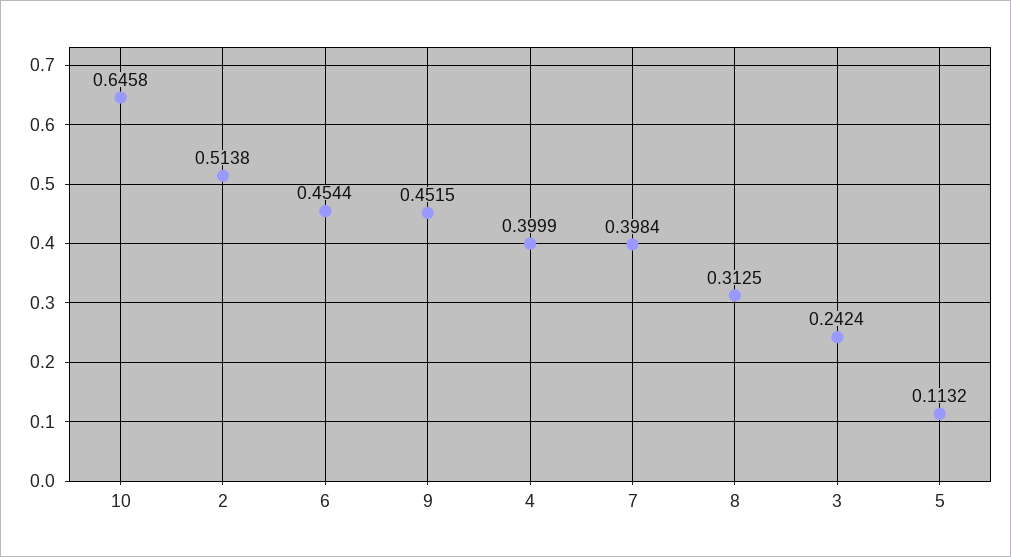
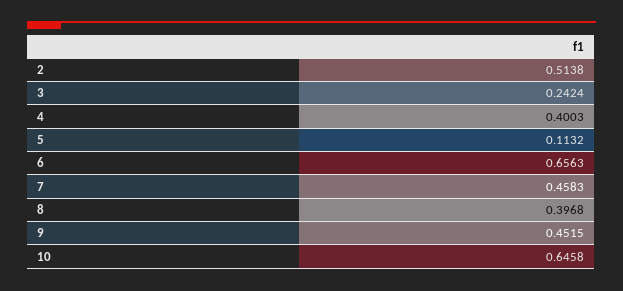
6: 0.4544 -> 0.6563
4: 0.3999 -> 0.4003
7: 0.3984 -> 0.4583
8: 0.3125 -> 0.3968

